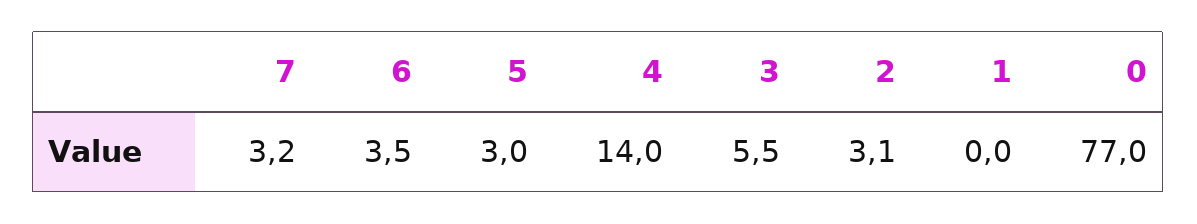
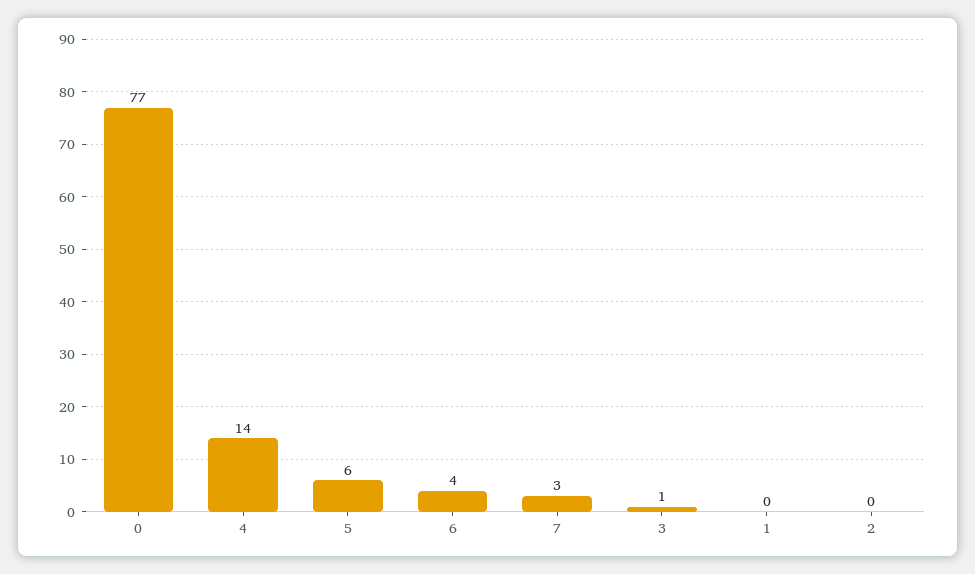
5: 3 -> 6
3: 5.5 -> 1
2: 3.1 -> 0

